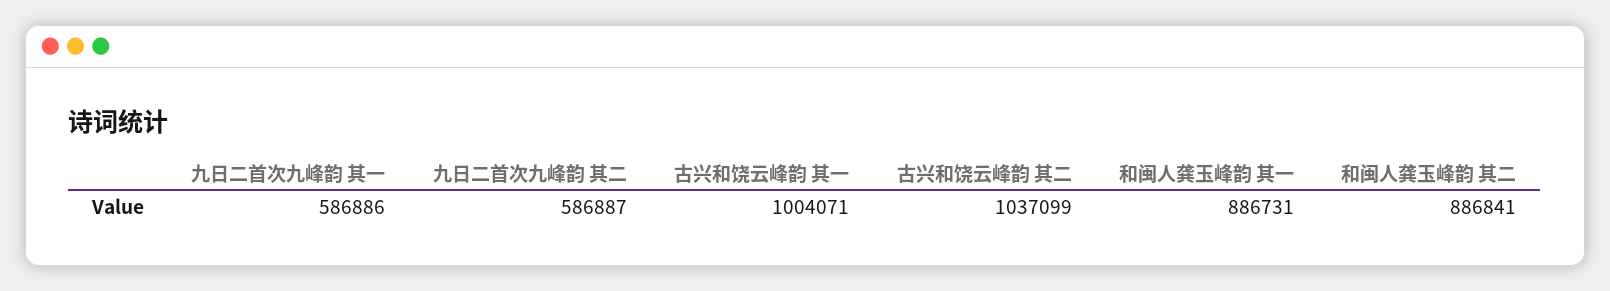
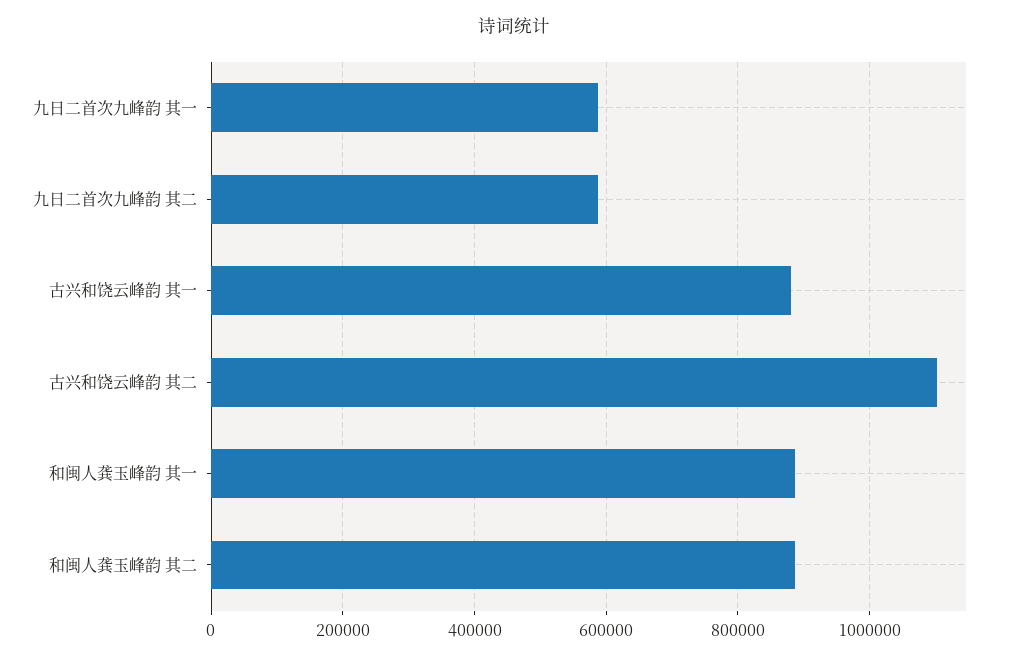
古兴和饶云峰韵 其一: 1004071 -> 880000
古兴和饶云峰韵 其二: 1037099 -> 1100000

